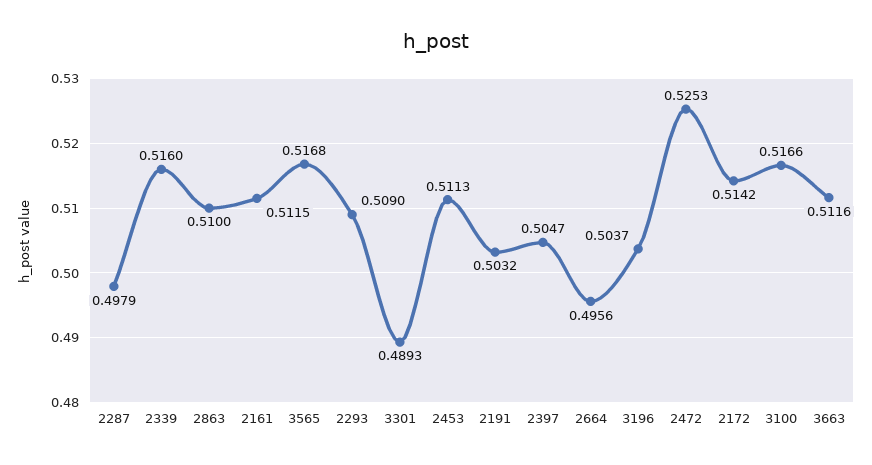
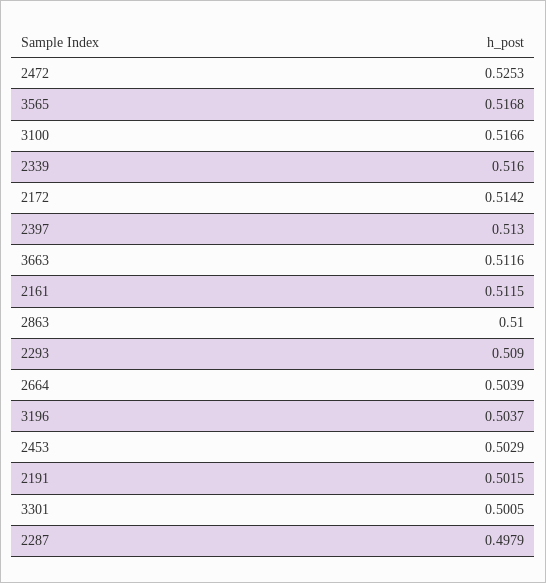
3301: 0.4893 -> 0.5005
2453: 0.5113 -> 0.5029
2191: 0.5032 -> 0.5015
2397: 0.5047 -> 0.513
2664: 0.4956 -> 0.5039

